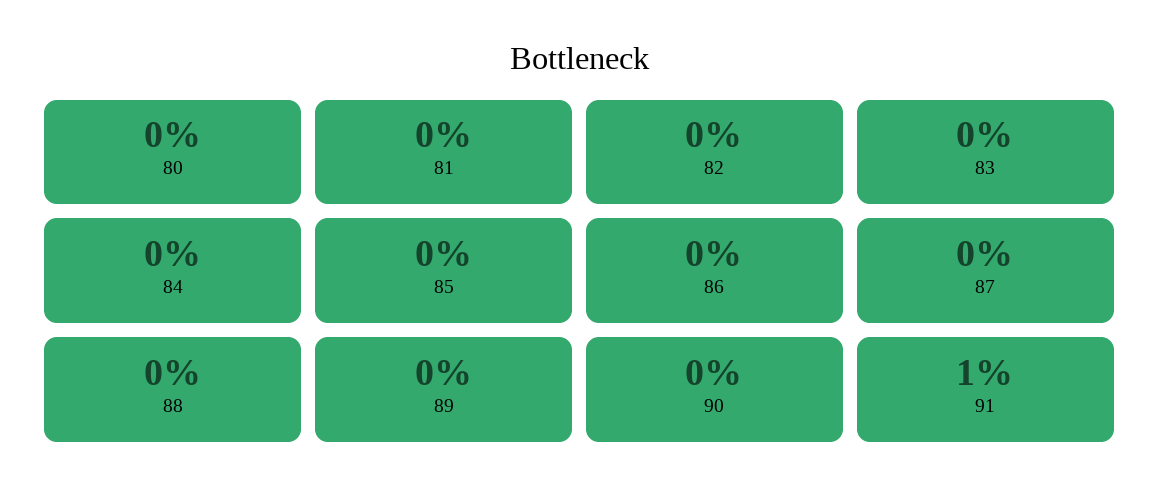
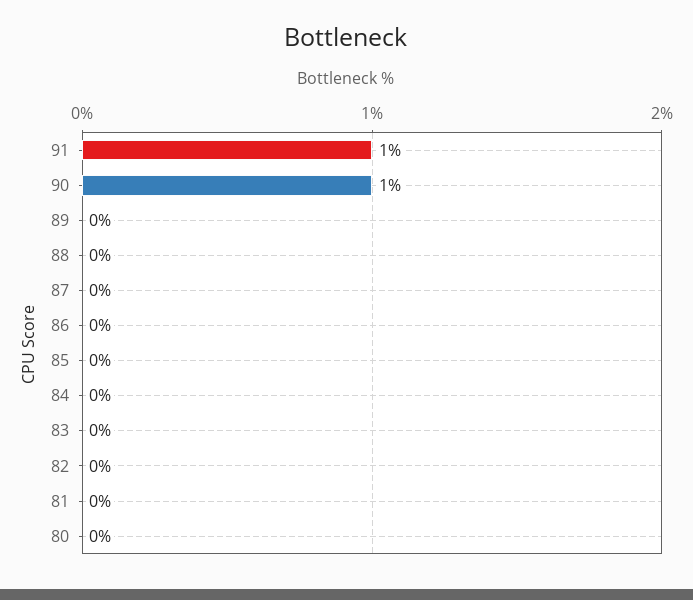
90: 0 -> 1

